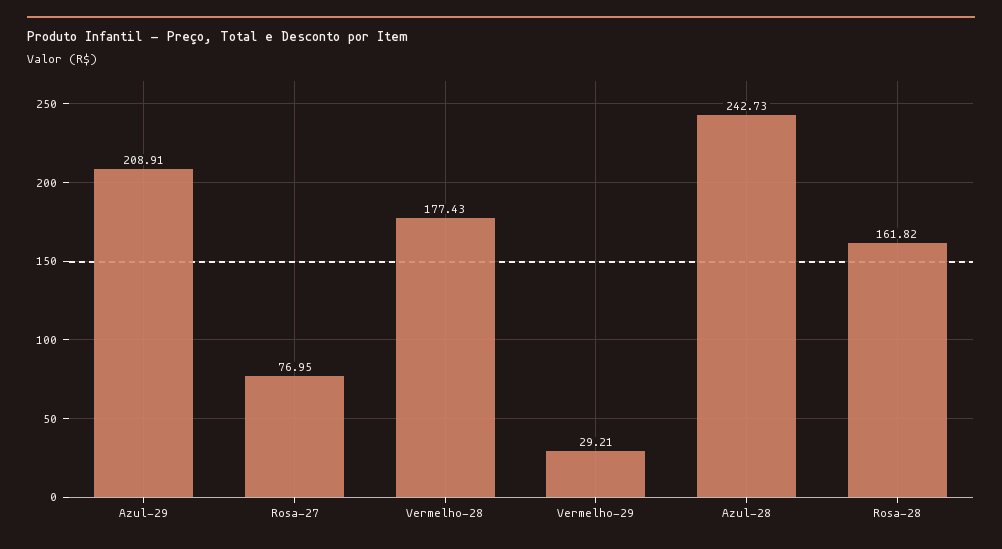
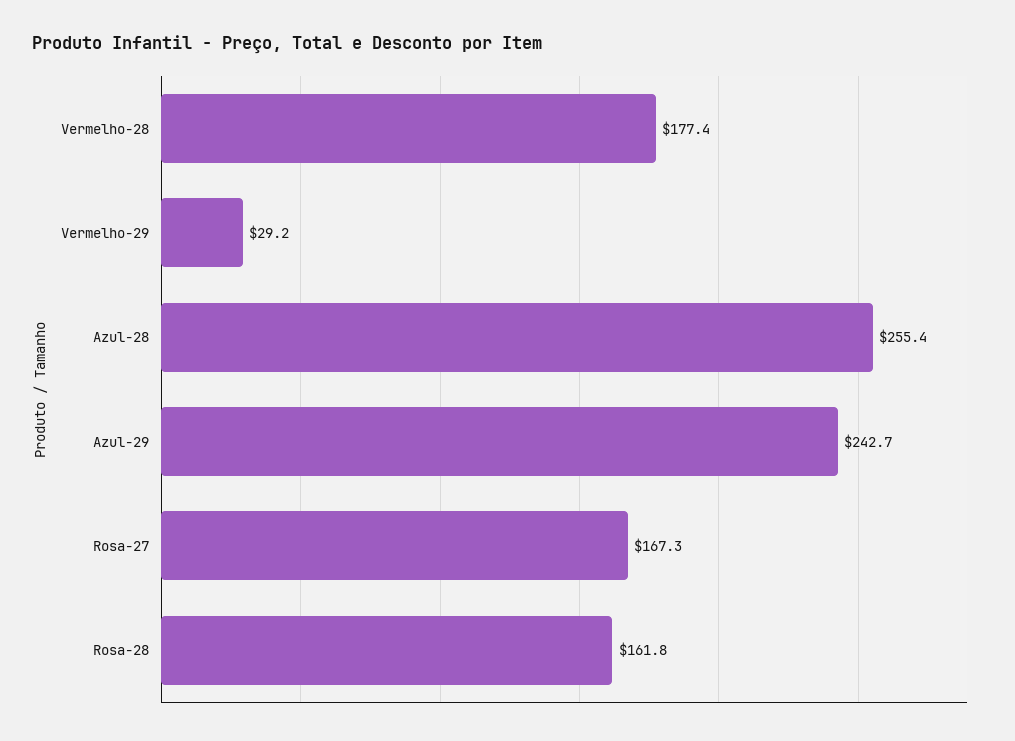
Azul-29: 208.91 -> 242.7
Rosa-27: 76.95 -> 167.3
Azul-28: 242.73 -> 255.4

